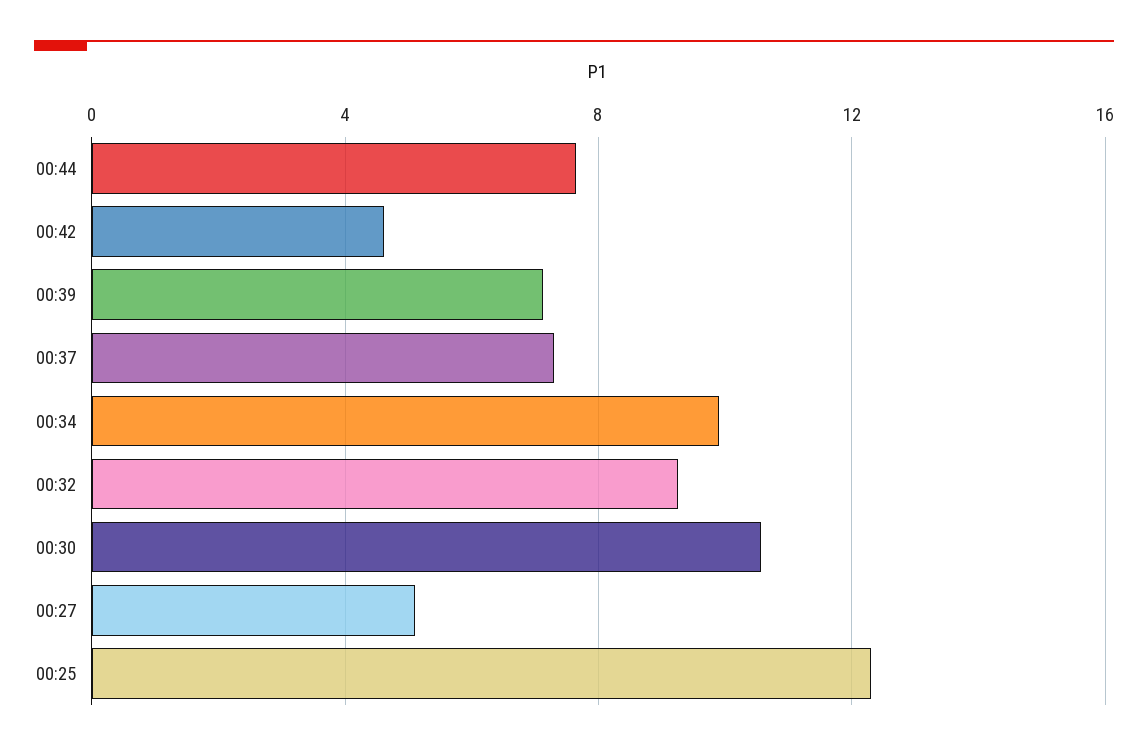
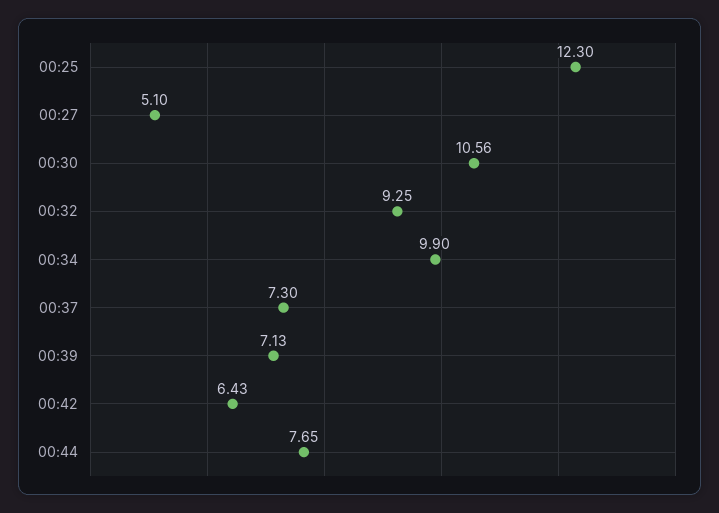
00:42: 4.5 -> 6.43

